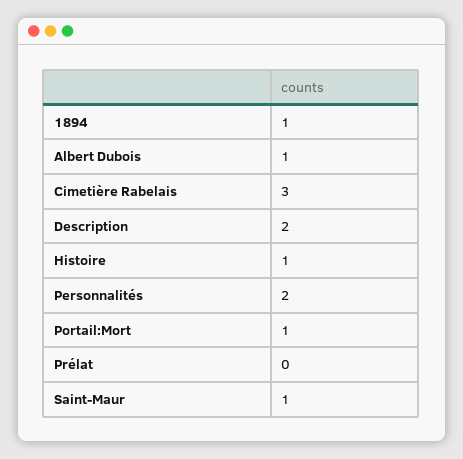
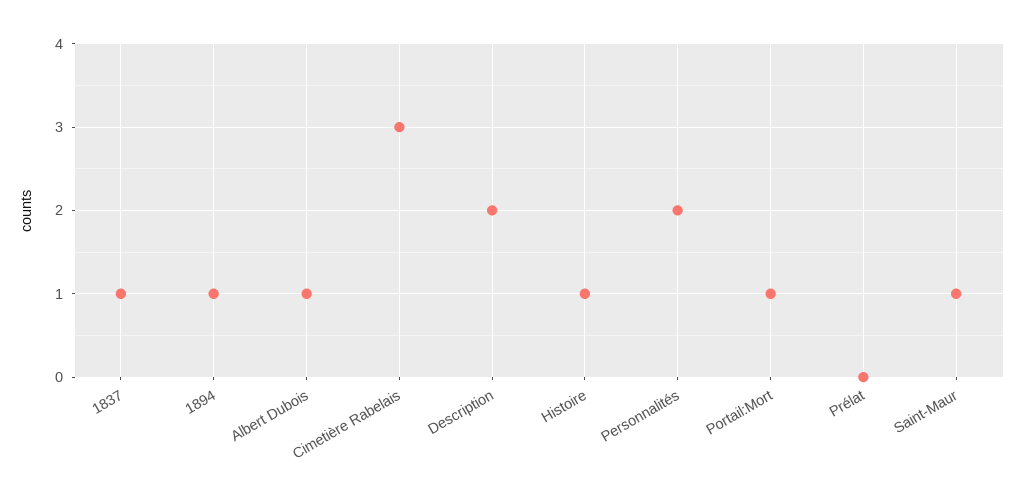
1837: none -> 1

